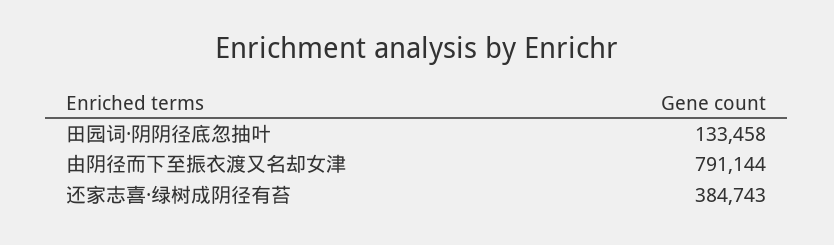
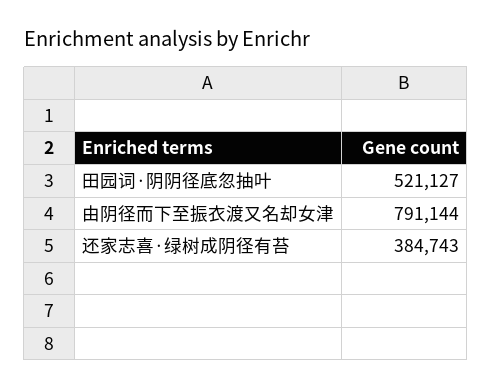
田园词·阴阴径底忽抽叶: 133458 -> 521127

